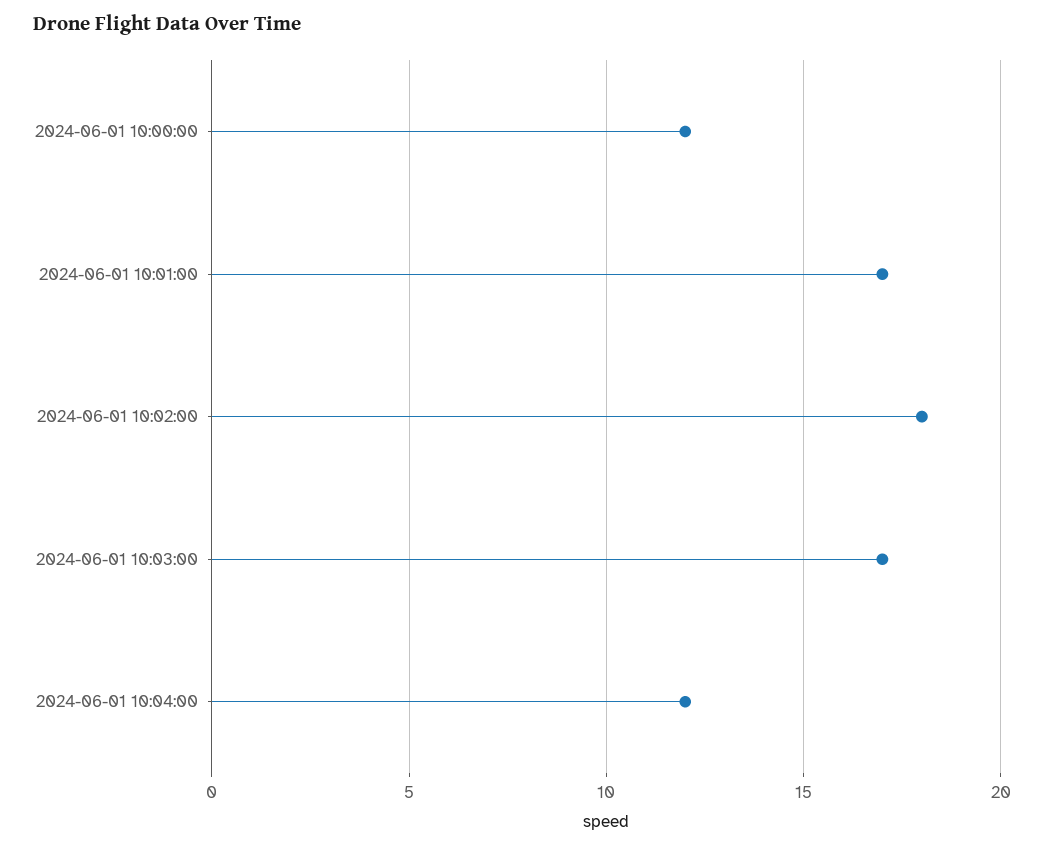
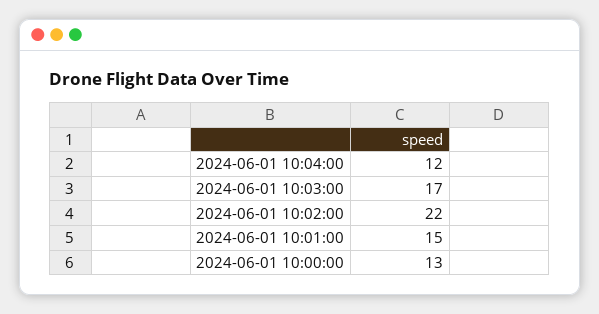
2024-06-01 10:00:00: 12 -> 13
2024-06-01 10:01:00: 17 -> 15
2024-06-01 10:02:00: 18 -> 22

